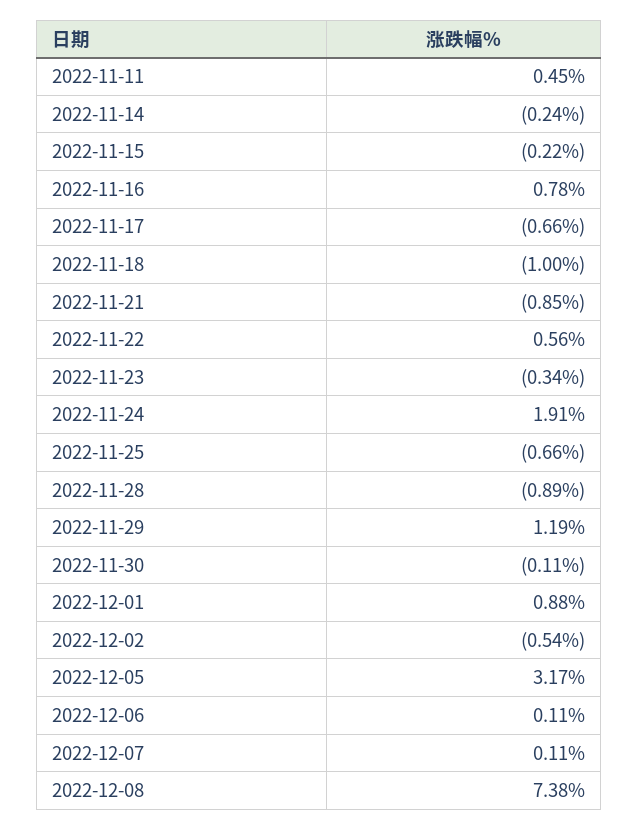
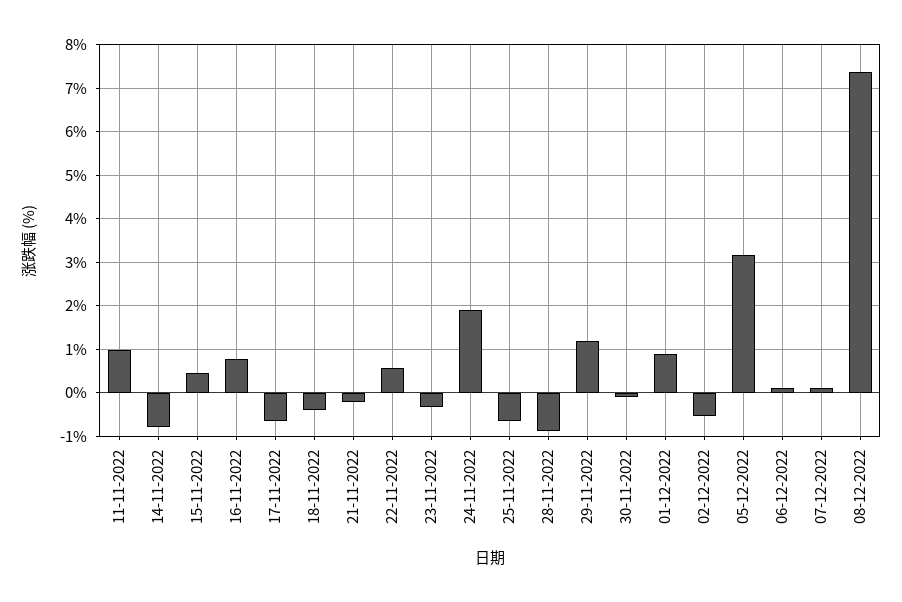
2022-11-11: 0.45 -> 1
2022-11-14: -0.24 -> -0.8
2022-11-15: -0.22 -> 0.4
2022-11-18: -1 -> -0.4
2022-11-21: -0.85 -> -0.2

